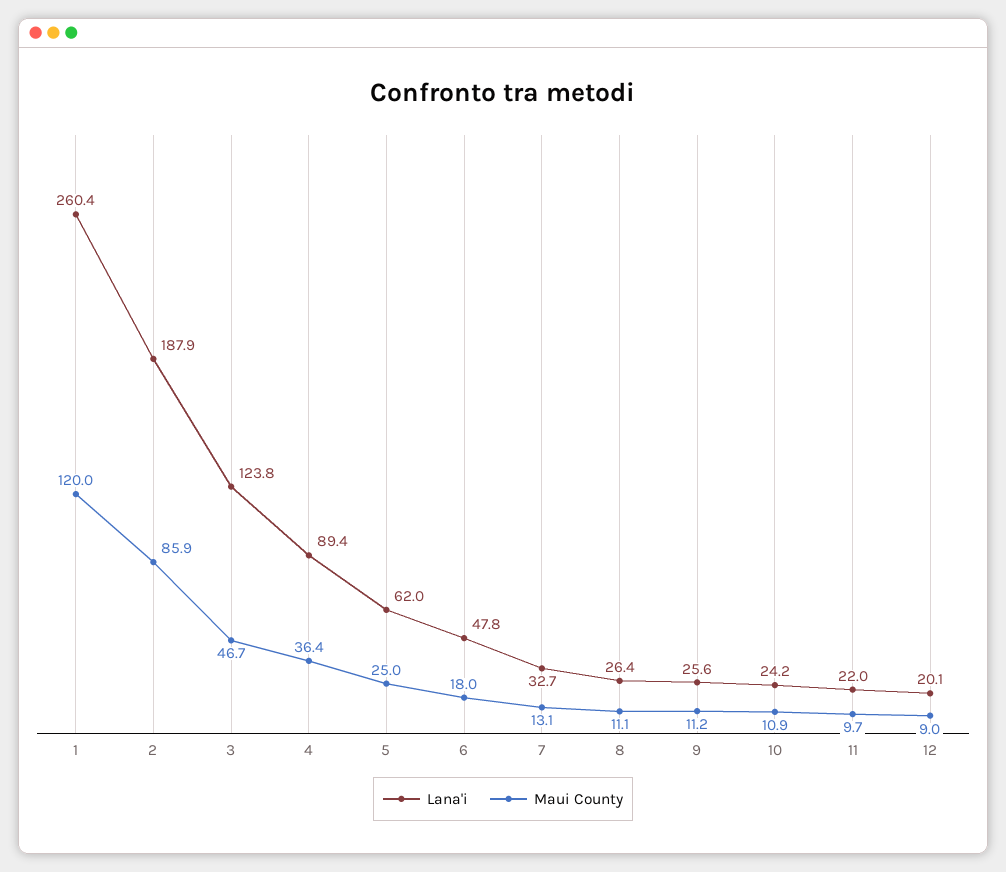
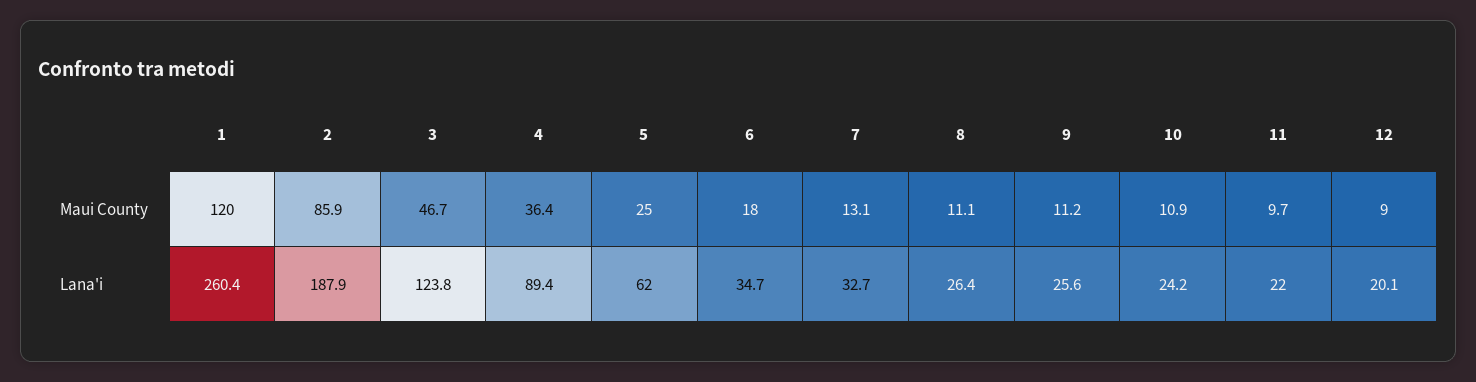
Lana'i, 6: 47.8 -> 34.7

